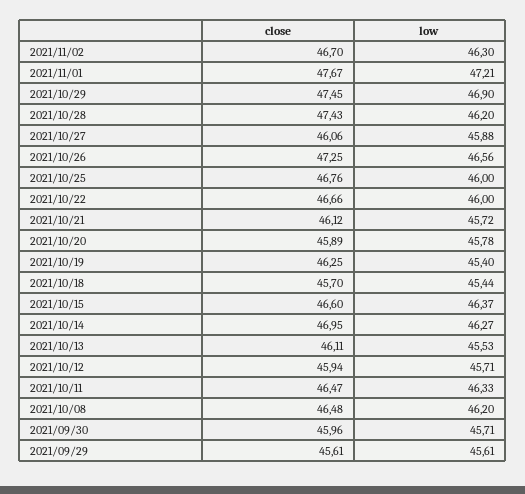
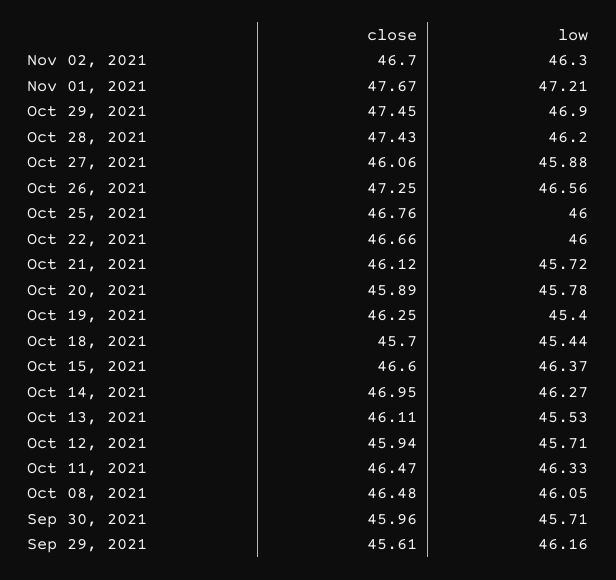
low, 2021/10/08: 46.2 -> 46.05
low, 2021/09/29: 45.61 -> 46.16

